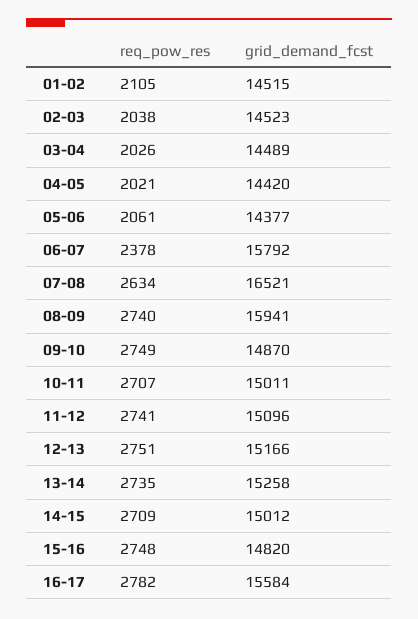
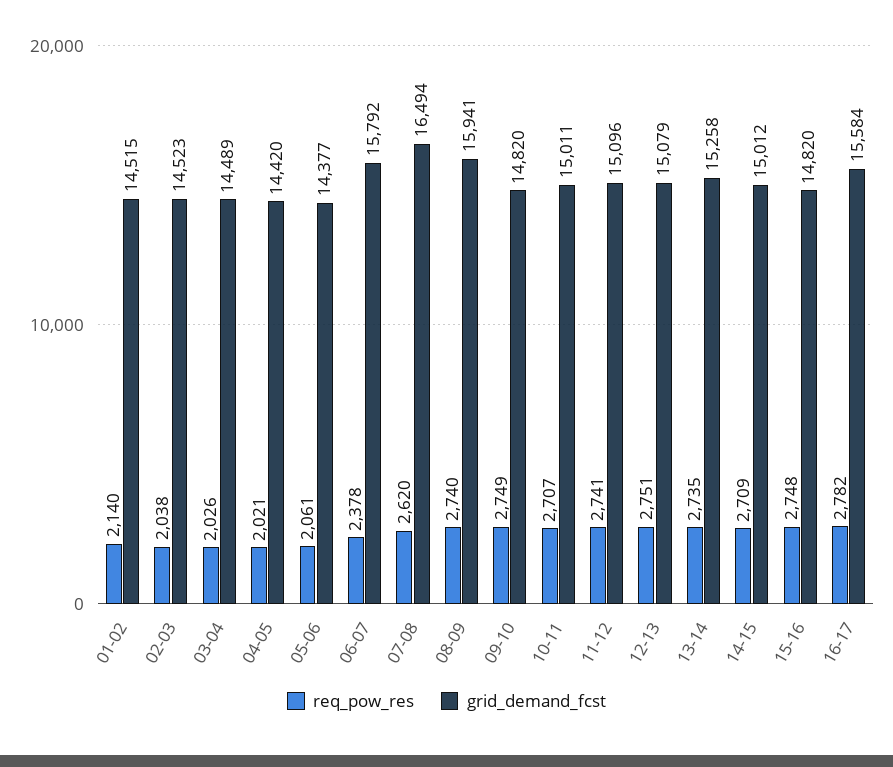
req_pow_res, 01-02: 2105 -> 2140
req_pow_res, 07-08: 2634 -> 2620
grid_demand_fcst, 07-08: 16521 -> 16494
grid_demand_fcst, 09-10: 14870 -> 14820
grid_demand_fcst, 12-13: 15166 -> 15079

